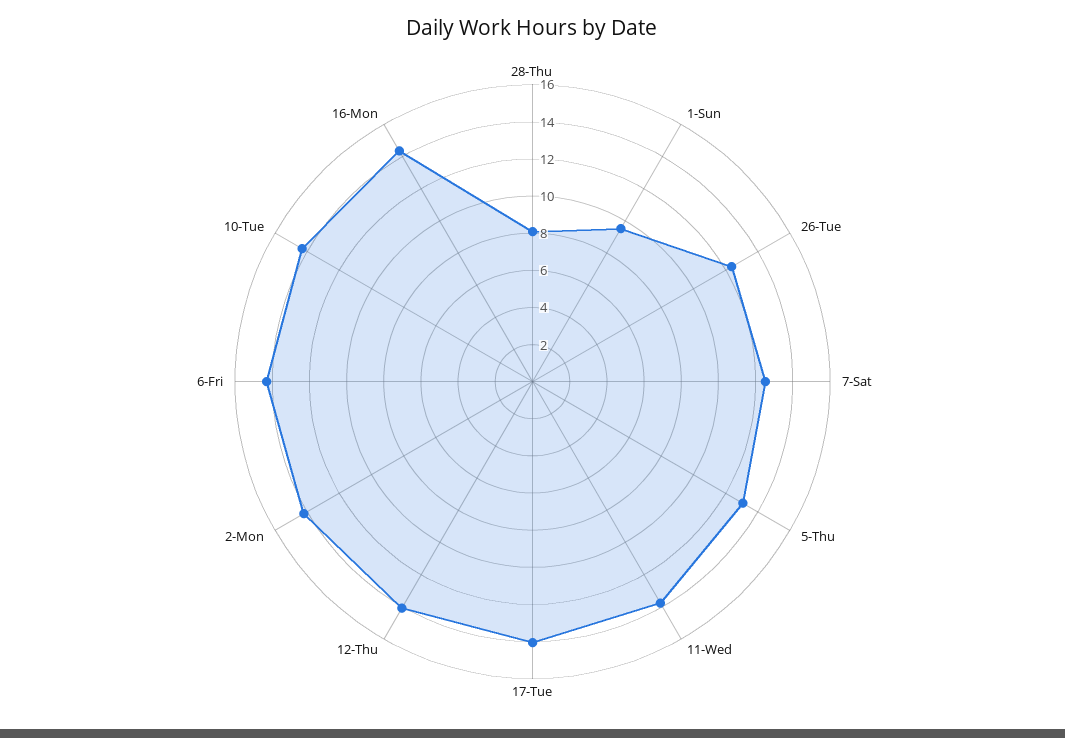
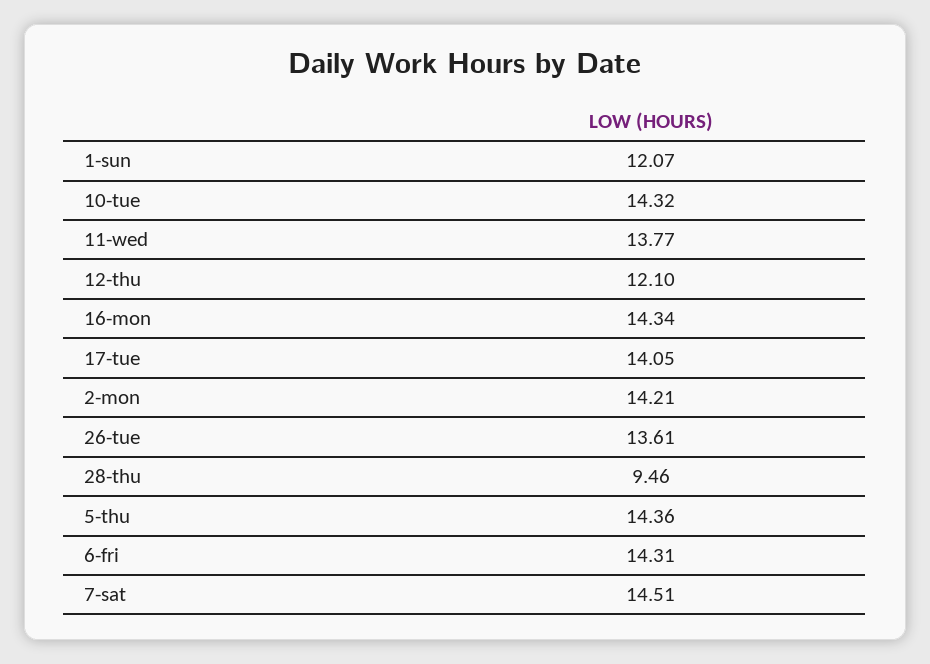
28-Thu: 8 -> 9.46
1-Sun: 9.5 -> 12.07
26-Tue: 12.5 -> 13.61
7-Sat: 12.5 -> 14.51
5-Thu: 13 -> 14.36
12-Thu: 14 -> 12.1

